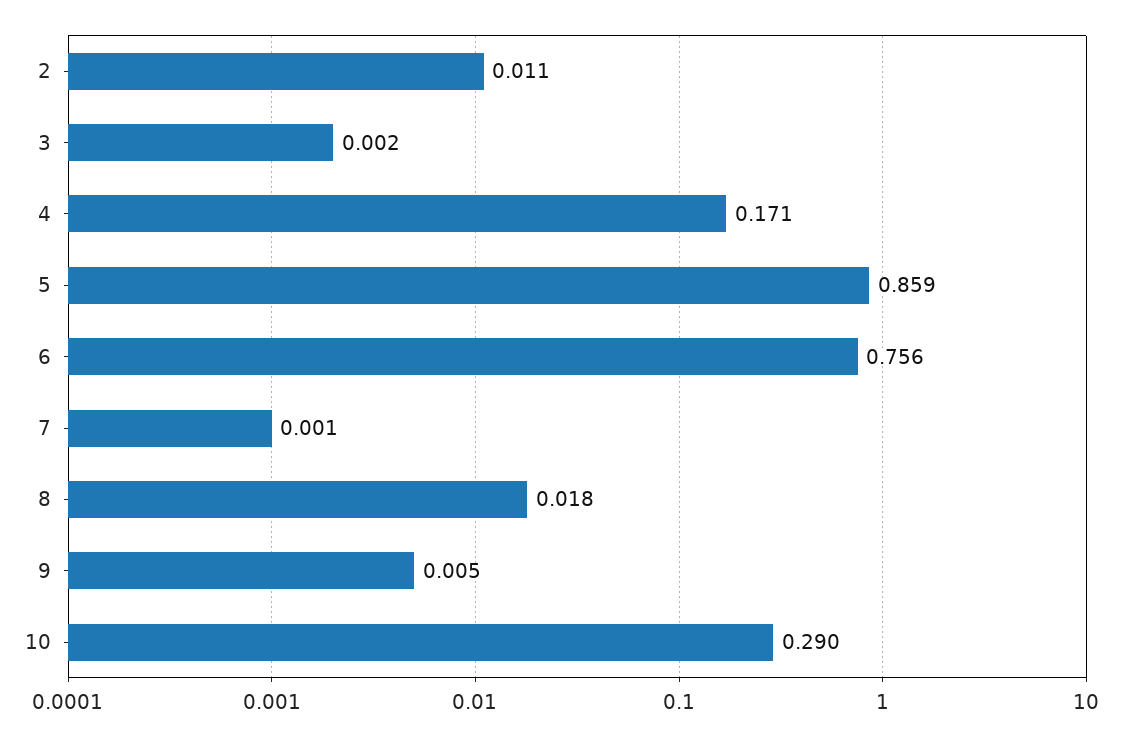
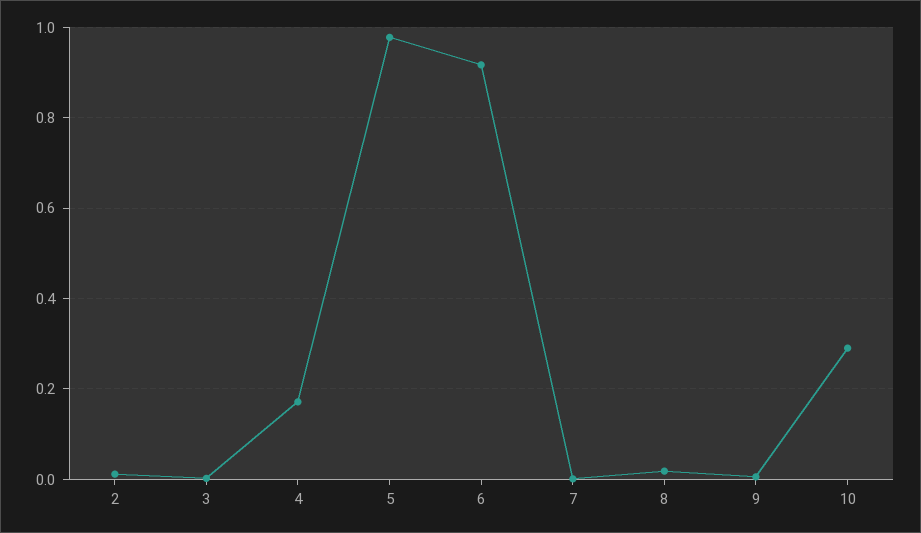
5: 0.859 -> 0.98
6: 0.756 -> 0.92

